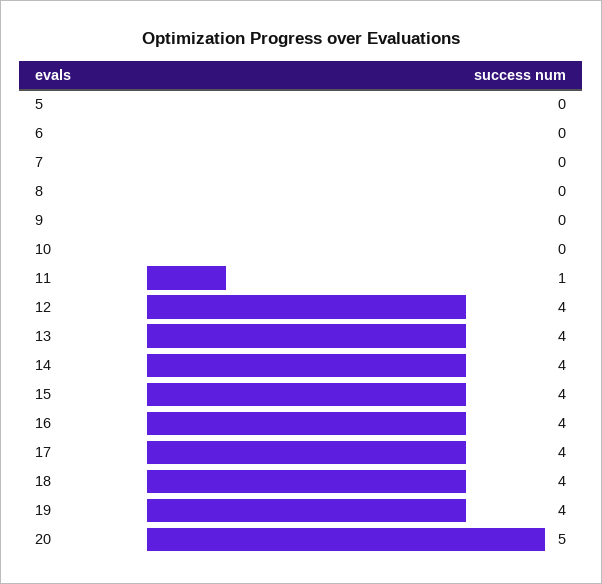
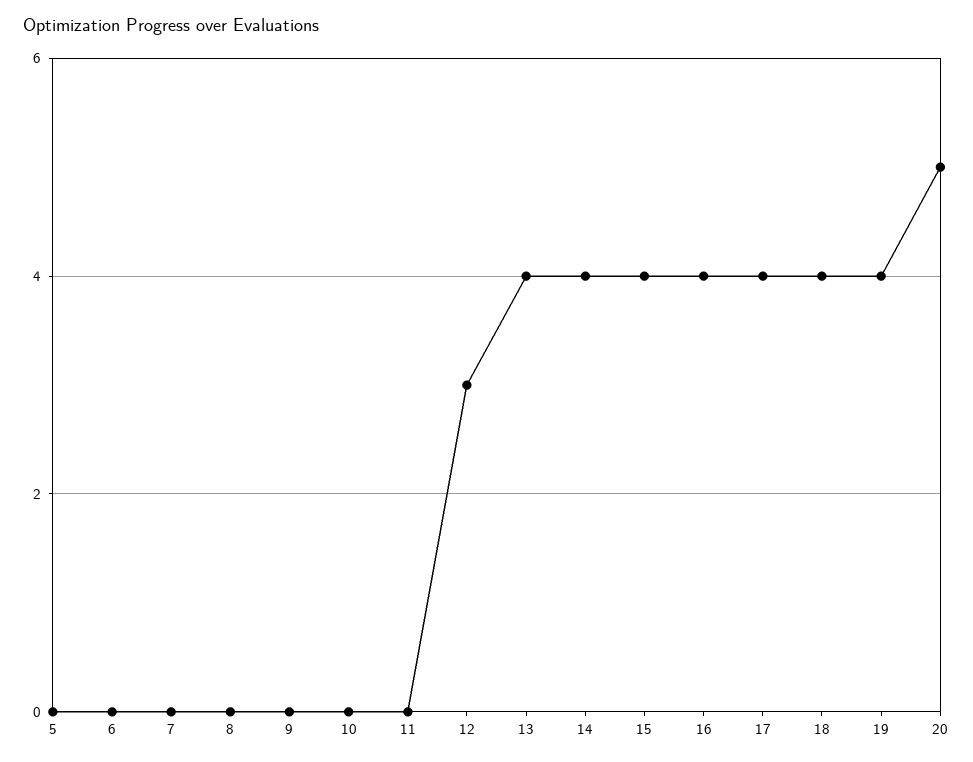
11: 1 -> 0
12: 4 -> 3

